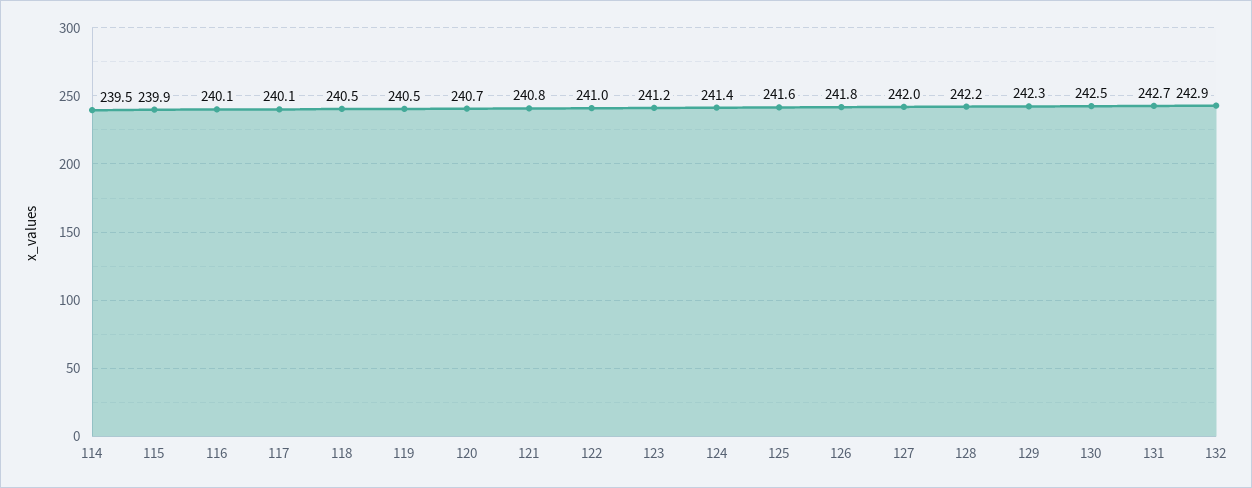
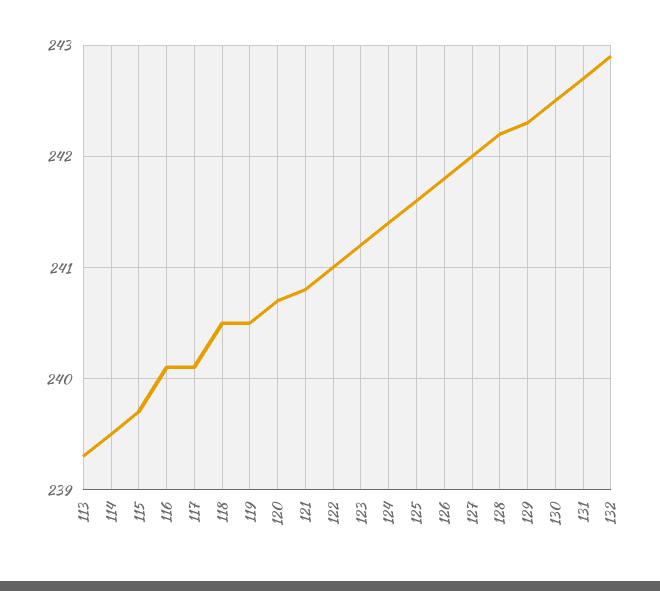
115: 239.9 -> 239.7
113: none -> 239.3

